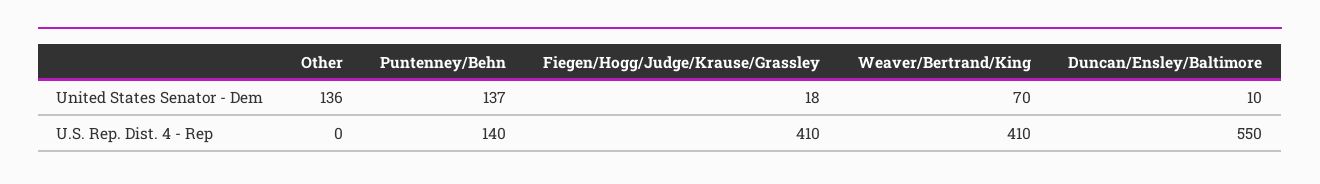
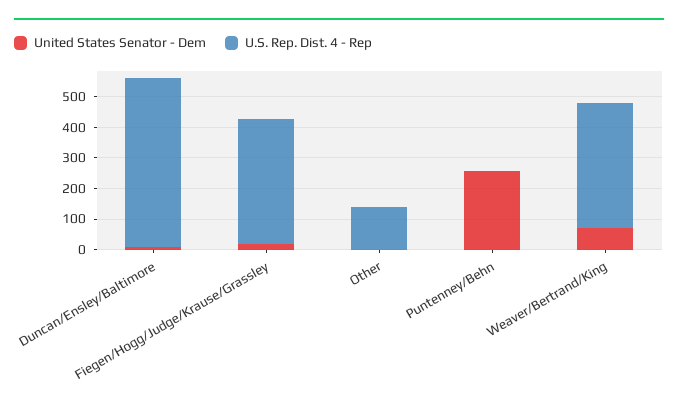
United States Senator - Dem, Other: 136 -> 0
United States Senator - Dem, Puntenney/Behn: 137 -> 250
U.S. Rep. Dist. 4 - Rep, Other: 0 -> 150
U.S. Rep. Dist. 4 - Rep, Puntenney/Behn: 140 -> 0

